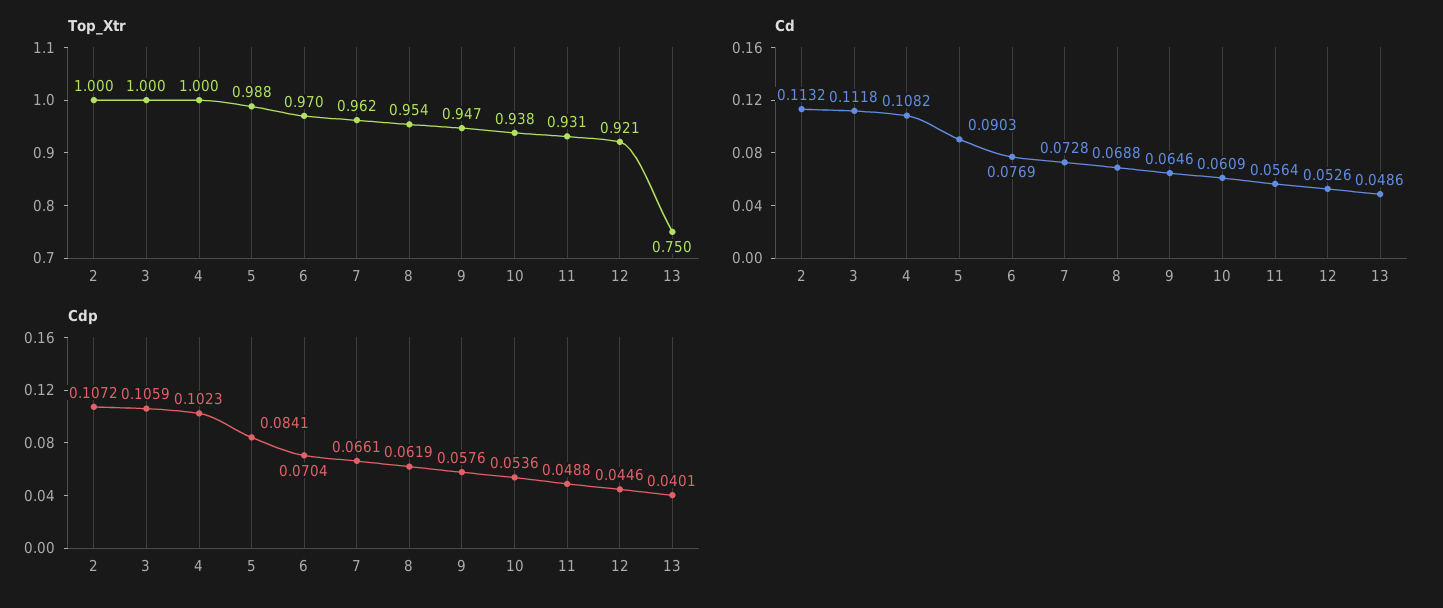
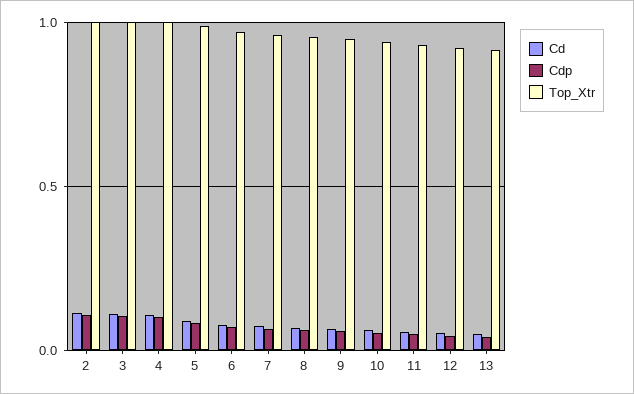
Top_Xtr, 13: 0.75 -> 0.9

